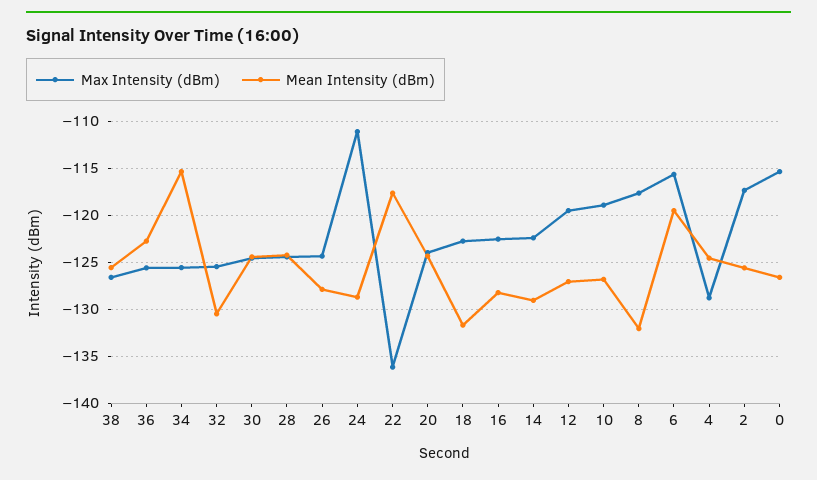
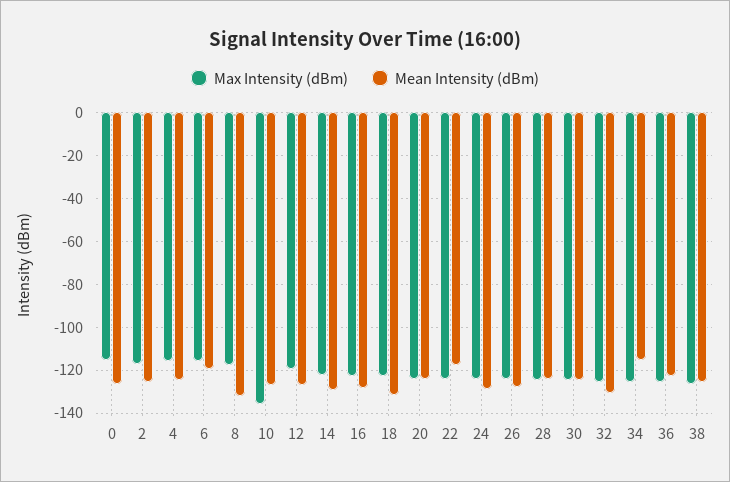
Max Intensity (dBm), 24: -111 -> -125
Max Intensity (dBm), 22: -136 -> -125
Max Intensity (dBm), 10: -119 -> -135
Max Intensity (dBm), 4: -129 -> -115

